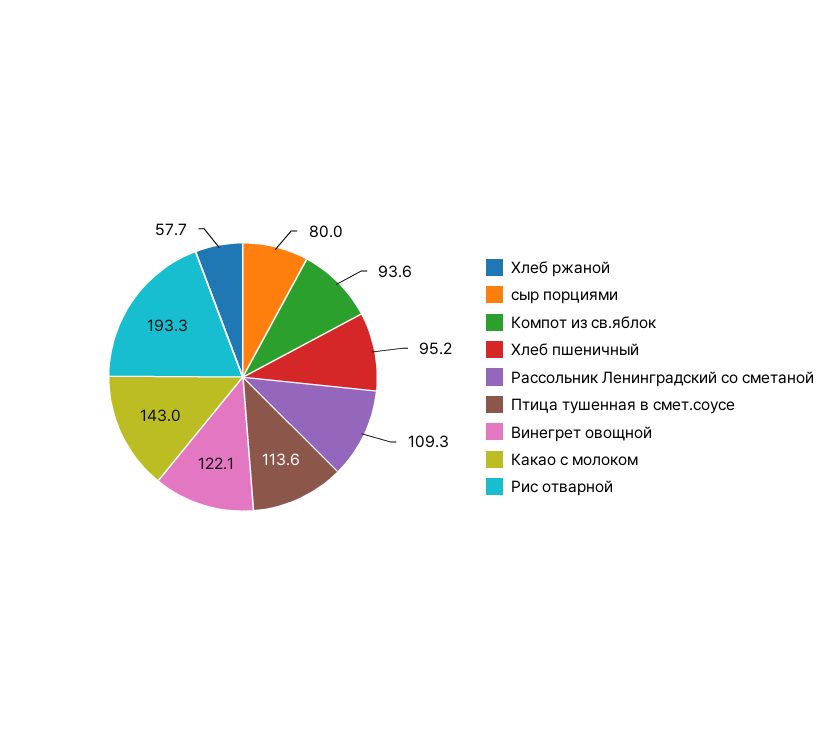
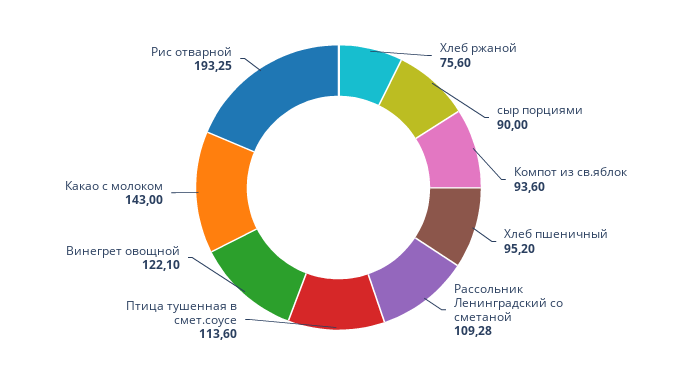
Хлеб ржаной: 57.7 -> 75.6
сыр порциями: 80 -> 90

